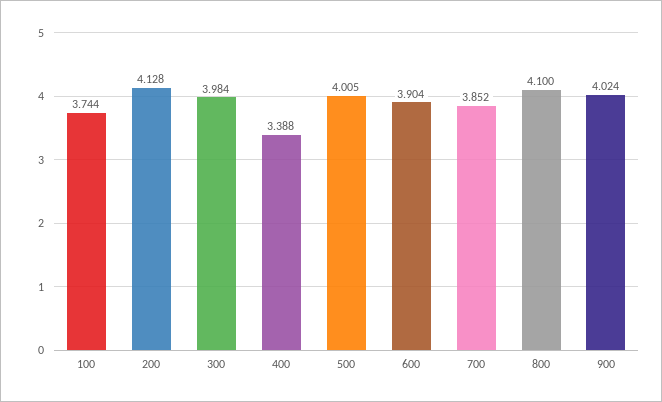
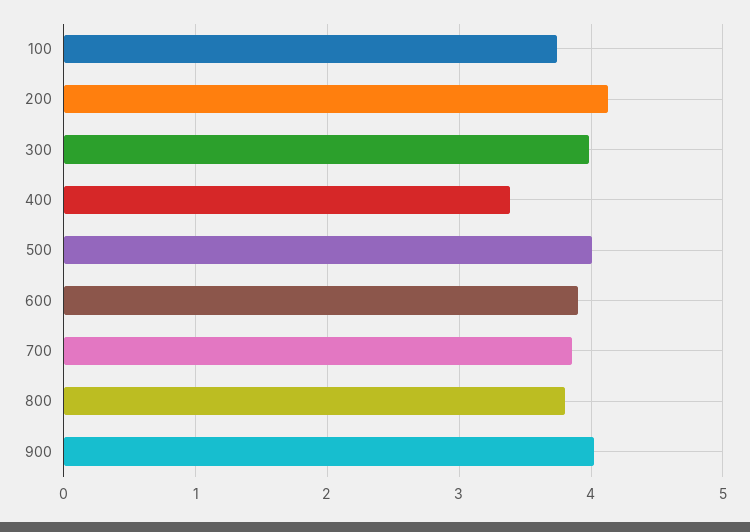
800: 4.1 -> 3.8

